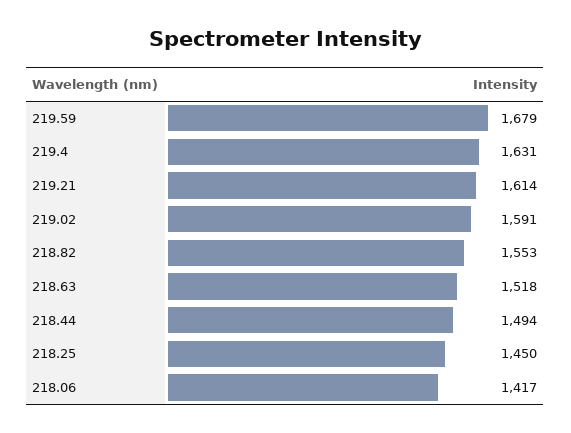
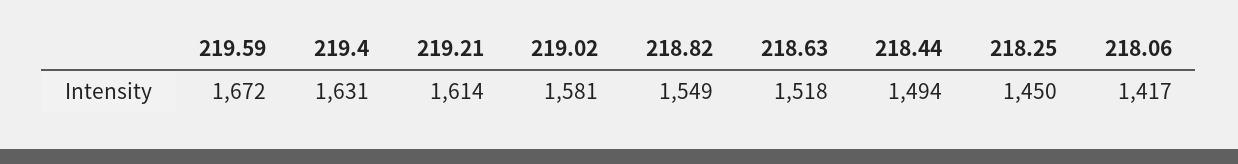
219.59: 1679 -> 1672
219.02: 1591 -> 1581
218.82: 1553 -> 1549

